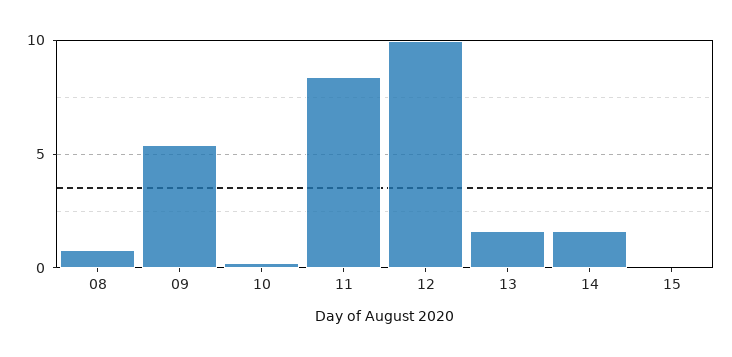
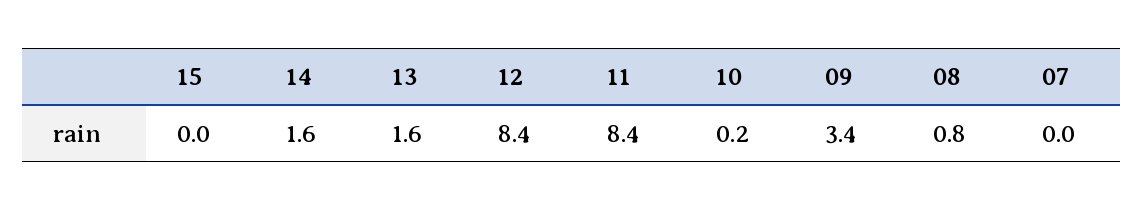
09: 5.5 -> 3.4
12: 10 -> 8.4
07: none -> 0

